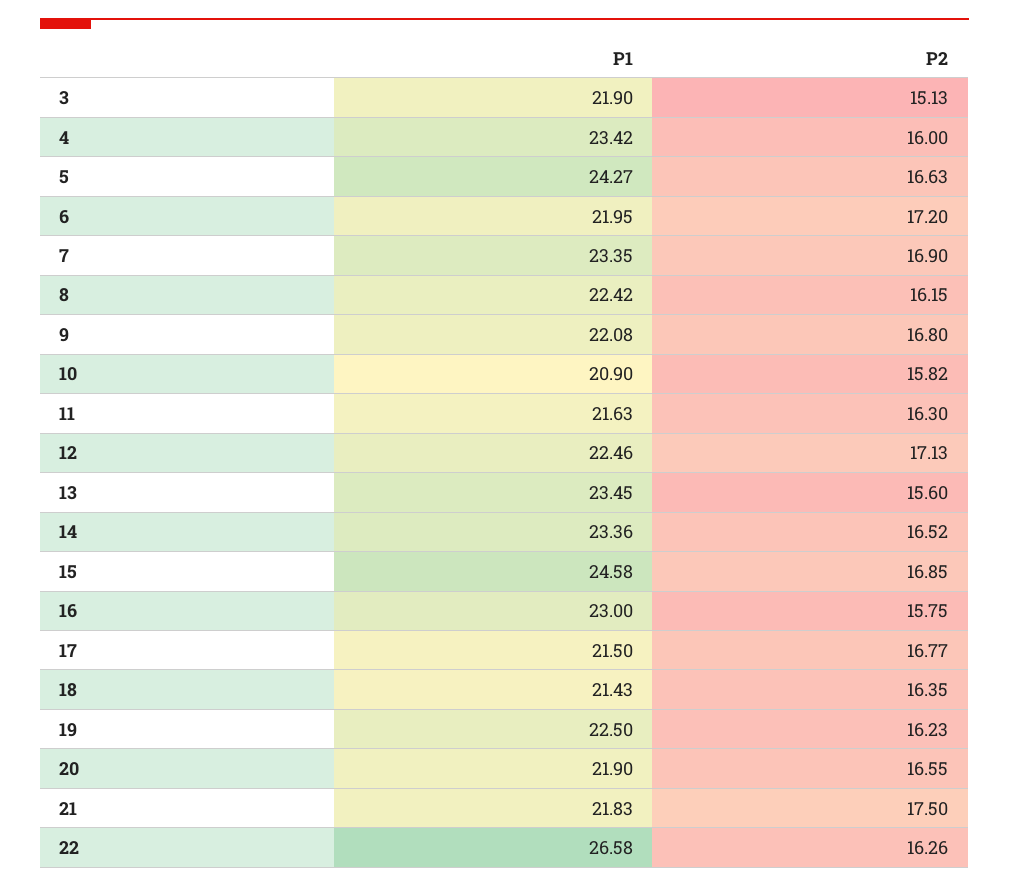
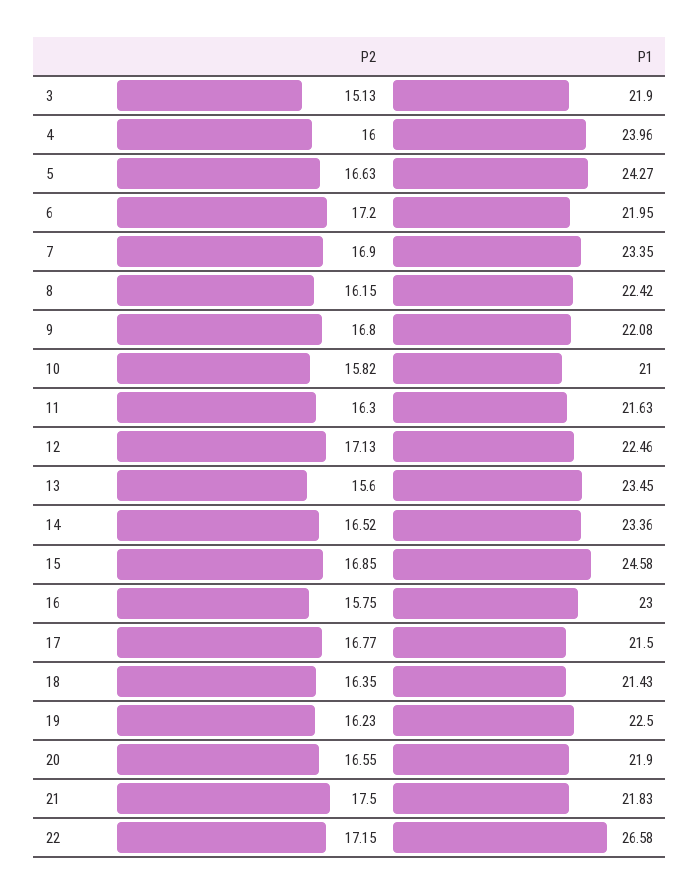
P1, 4: 23.42 -> 23.96
P1, 10: 20.9 -> 21
P2, 22: 16.26 -> 17.15

